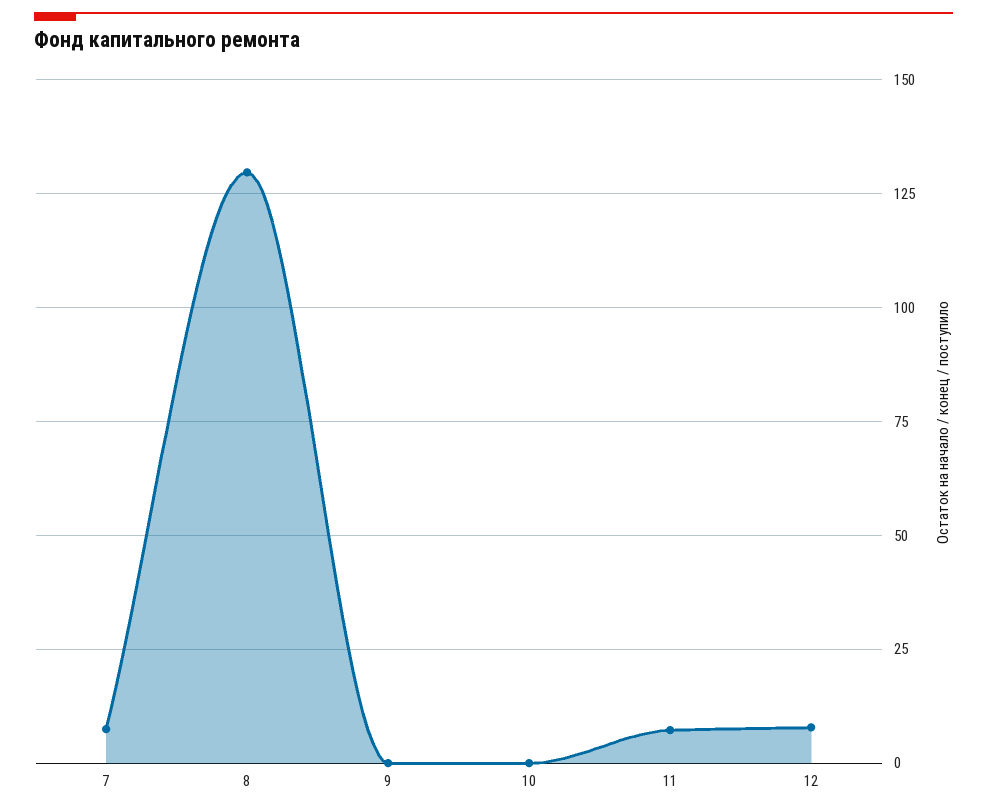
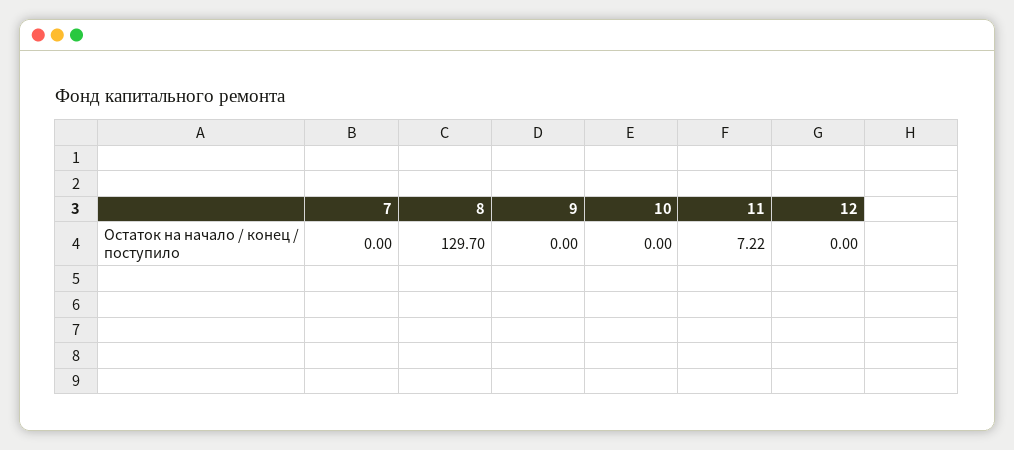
7: 7.5 -> 0
12: 7.5 -> 0

